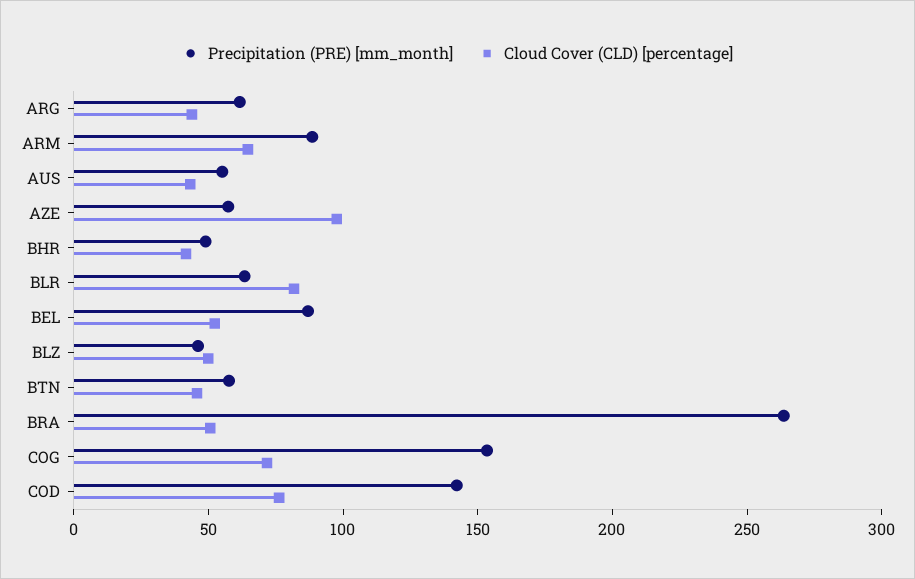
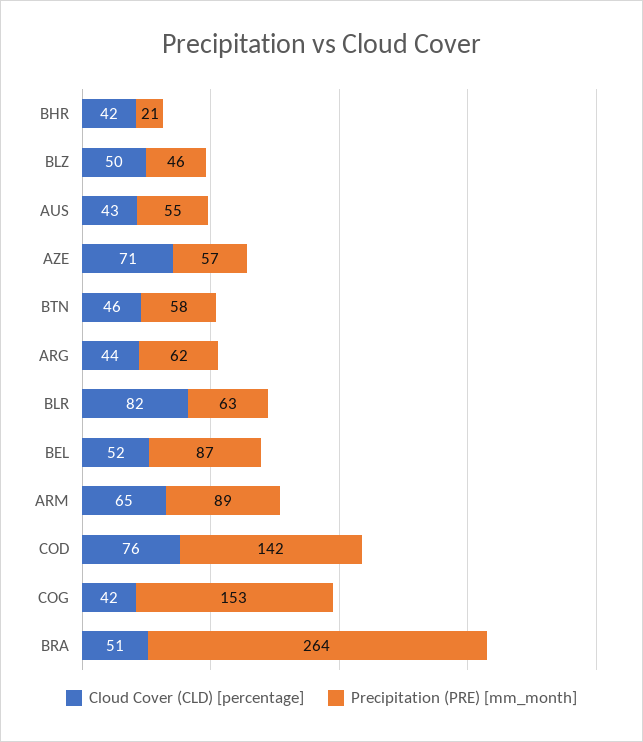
Cloud Cover (CLD) [percentage], AZE: 100 -> 71
Precipitation (PRE) [mm_month], BHR: 50 -> 21
Cloud Cover (CLD) [percentage], COG: 70 -> 42

